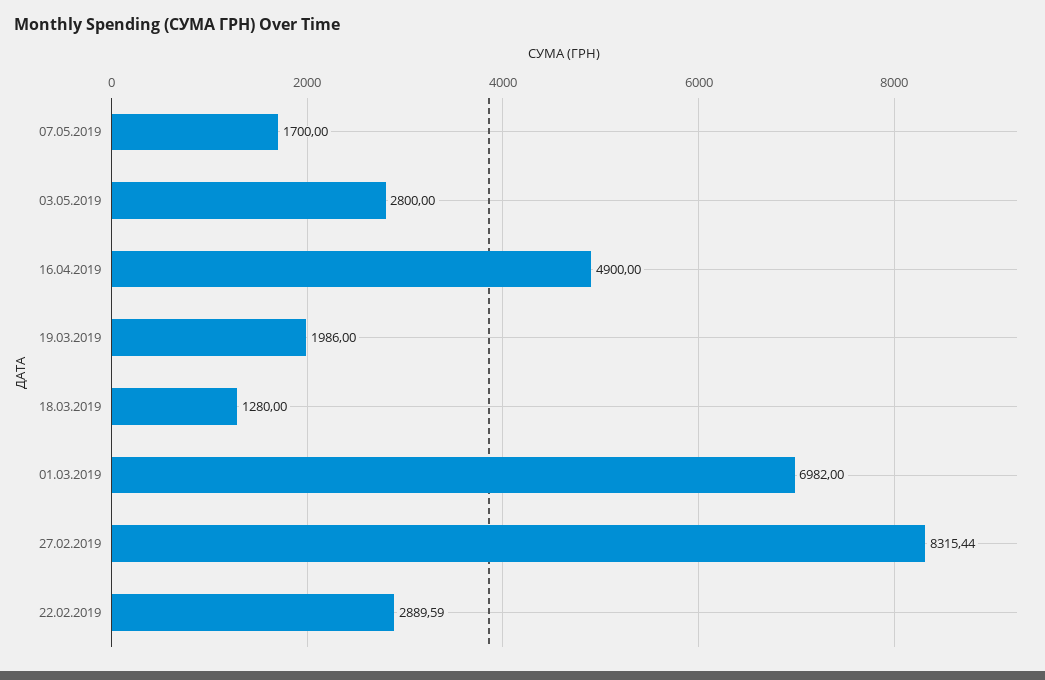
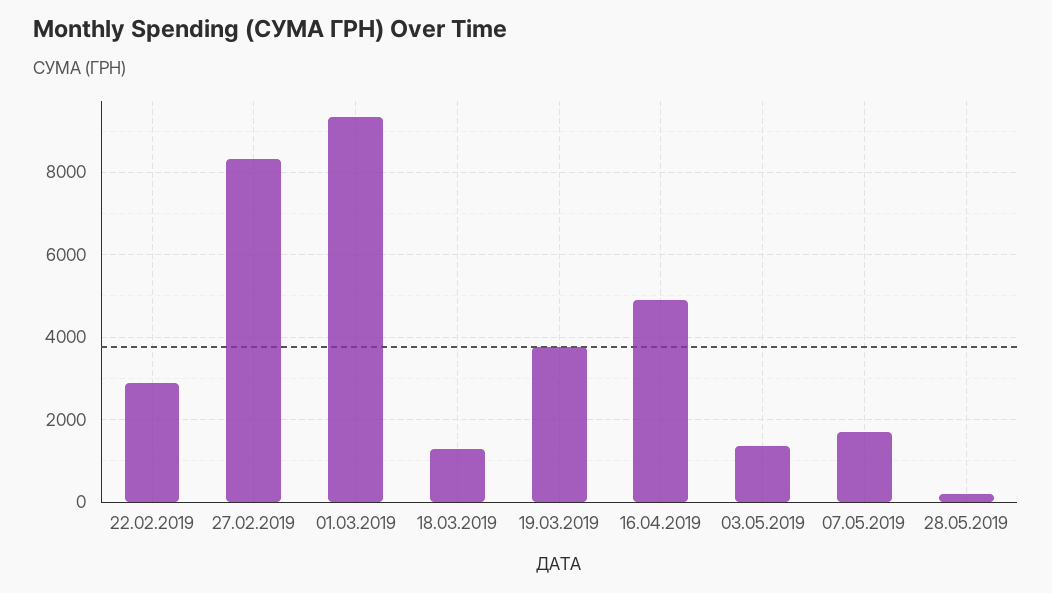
03.05.2019: 2800 -> 1400
19.03.2019: 1986 -> 3800
01.03.2019: 6982 -> 9400
28.05.2019: none -> 200

